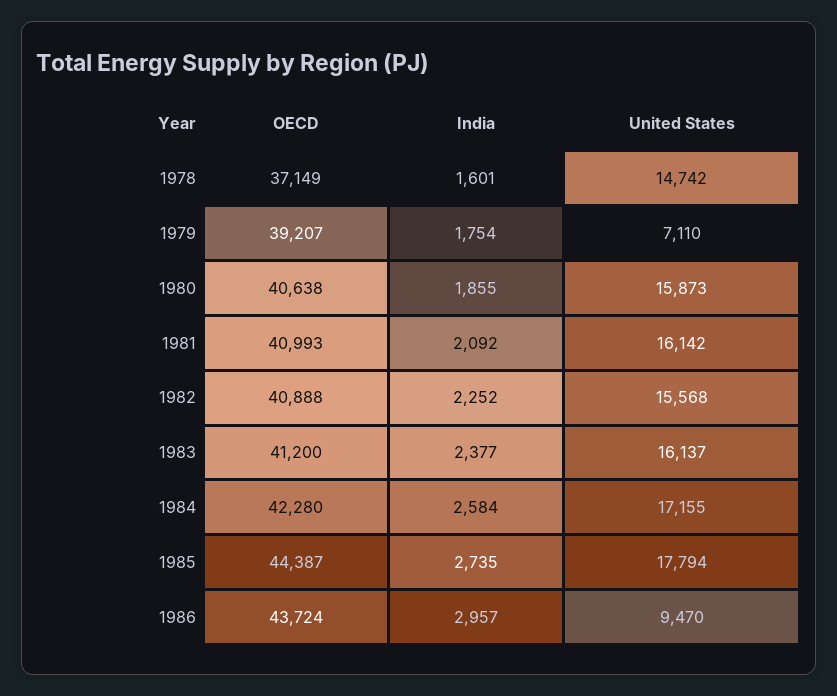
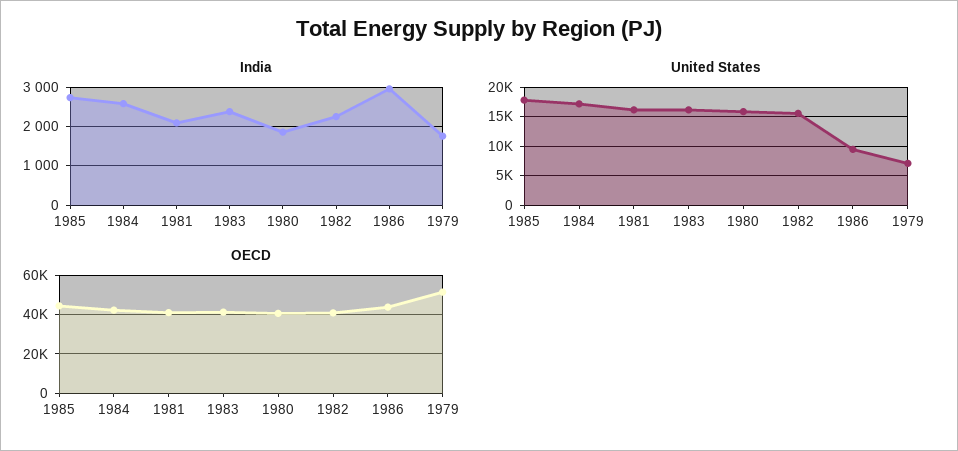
OECD, 1978: 37149 -> none
India, 1978: 1601 -> none
United States, 1978: 14742 -> none
OECD, 1979: 39207 -> 50000

